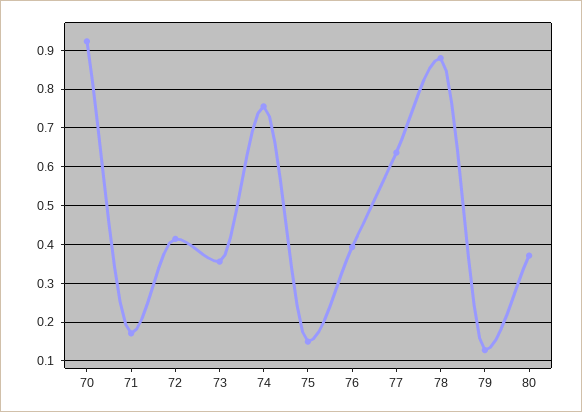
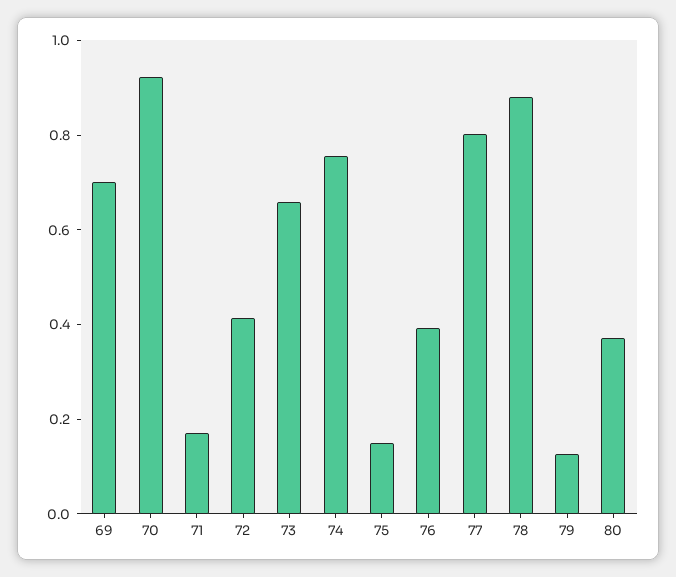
73: 0.36 -> 0.65
77: 0.64 -> 0.8
69: none -> 0.7

